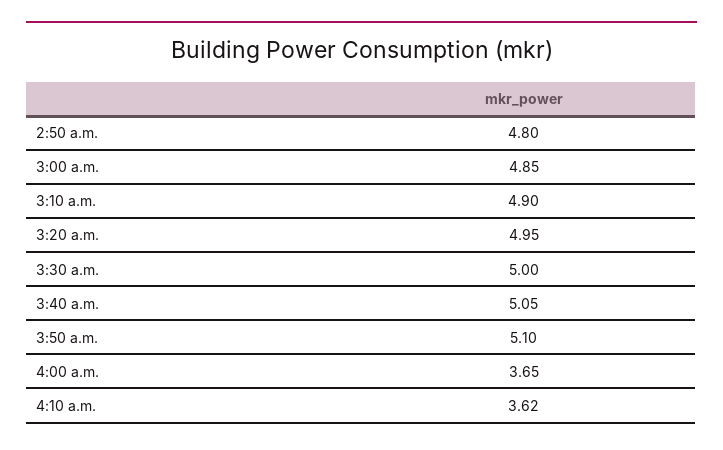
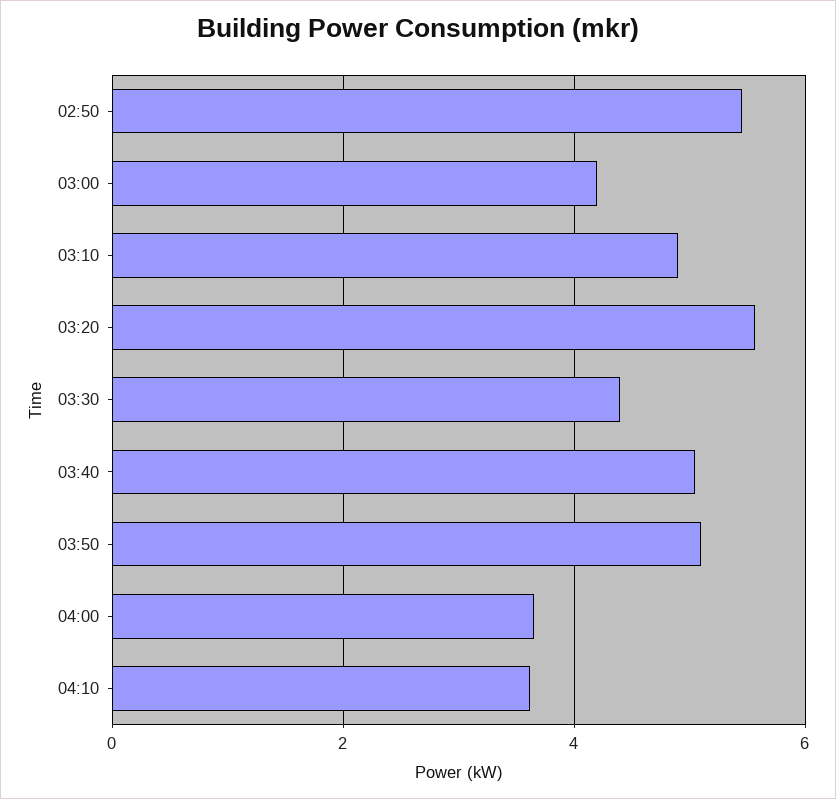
2:50 a.m.: 4.8 -> 5.4
3:00 a.m.: 4.85 -> 4.2
3:20 a.m.: 4.95 -> 5.6
3:30 a.m.: 5 -> 4.4

